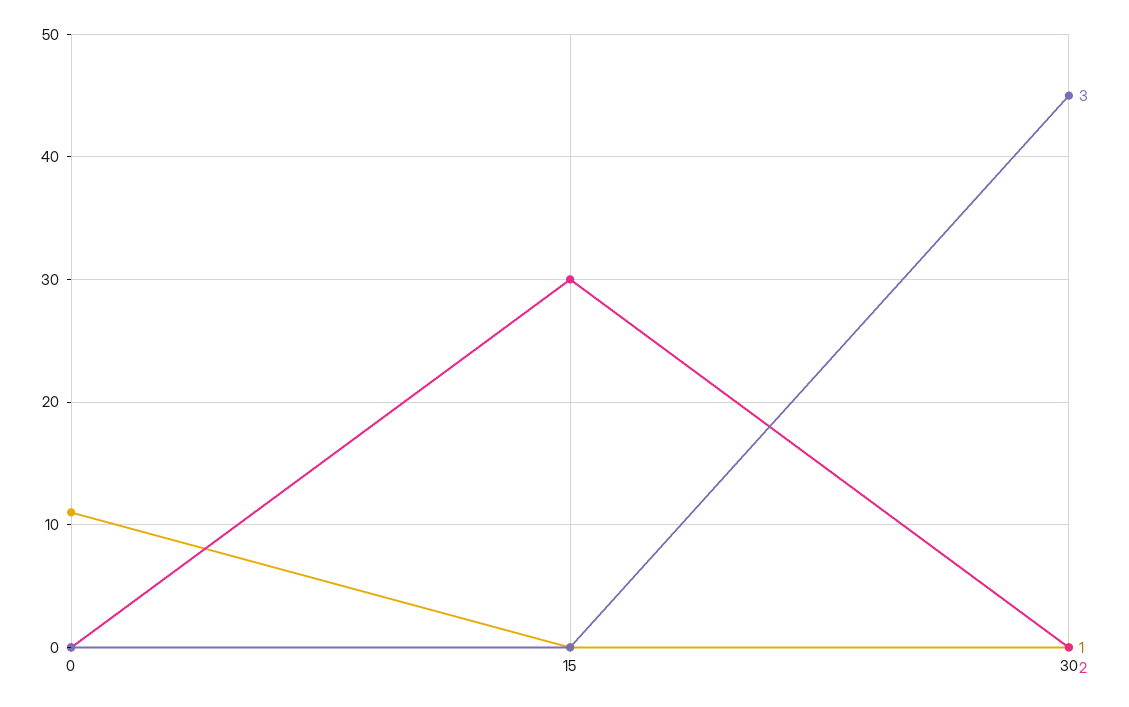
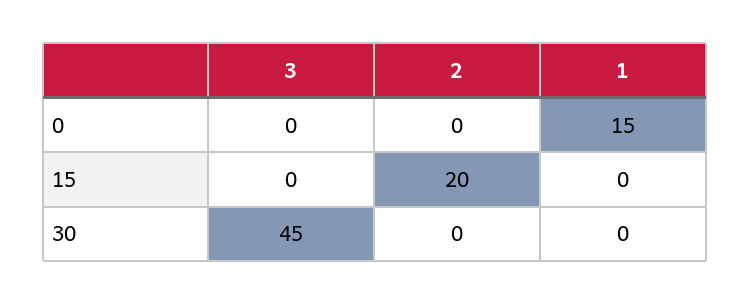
1, 0: 11 -> 15
2, 15: 30 -> 20

